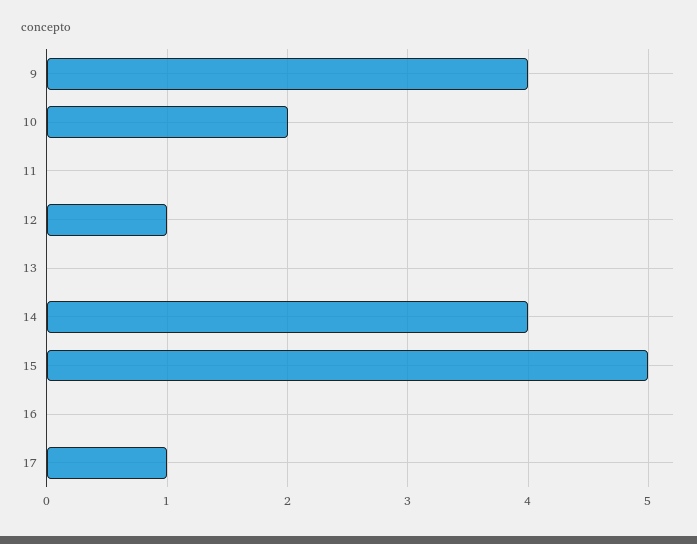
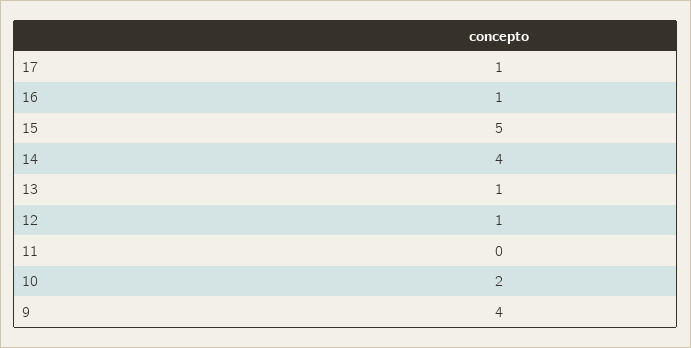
13: 0 -> 1
16: 0 -> 1

